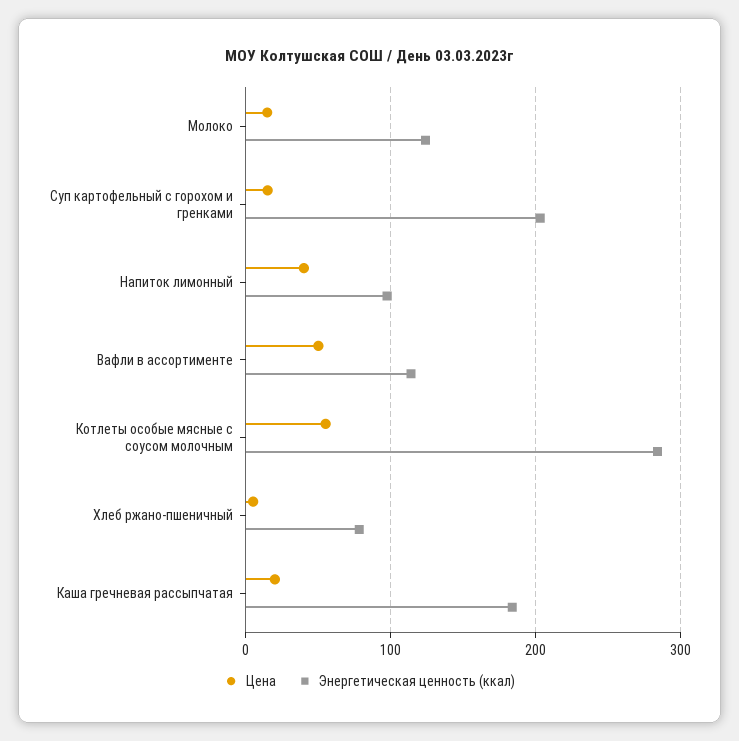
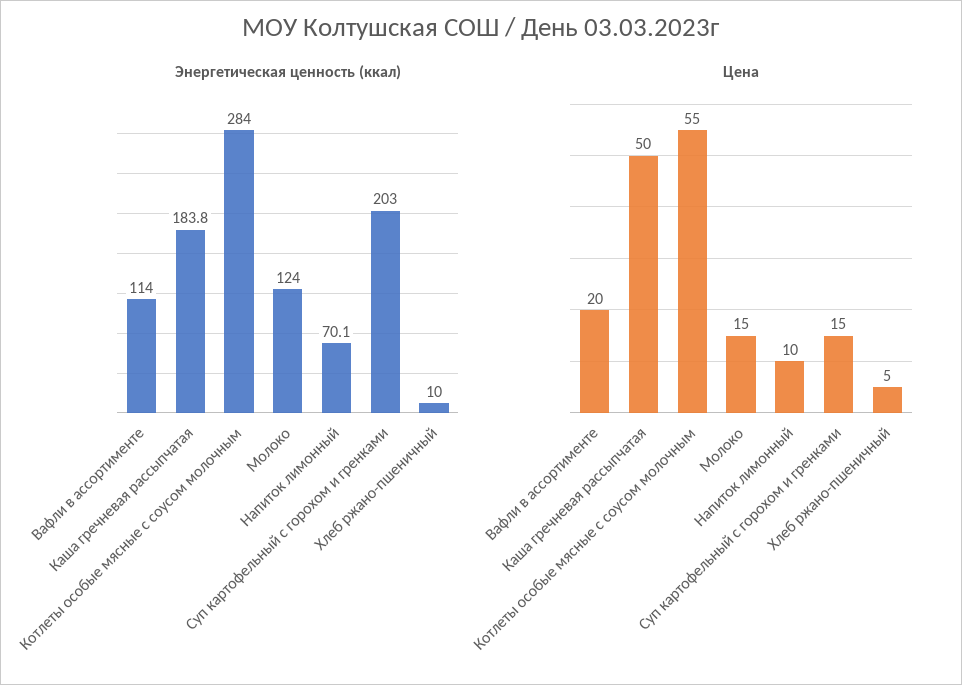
Цена, Напиток лимонный: 40 -> 10
Энергетическая ценность (ккал), Напиток лимонный: 100 -> 70.1
Цена, Вафли в ассортименте: 50 -> 20
Энергетическая ценность (ккал), Хлеб ржано-пшеничный: 80 -> 10
Цена, Каша гречневая рассыпчатая: 20 -> 50

